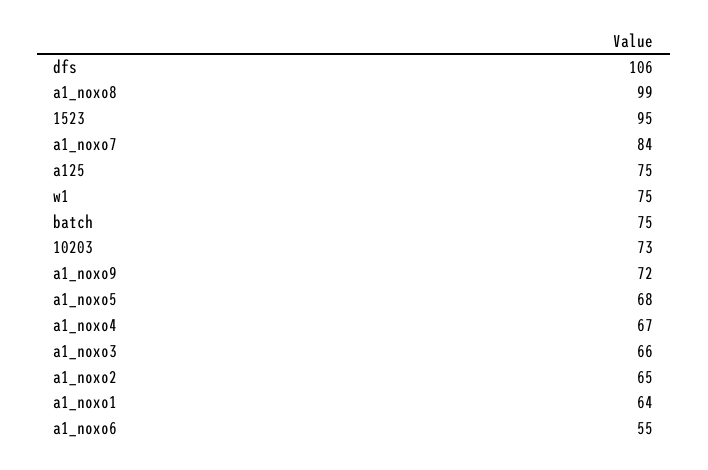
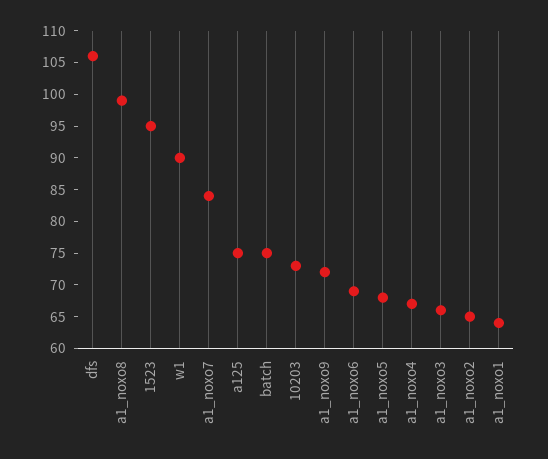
w1: 75 -> 90
a1_noxo6: 55 -> 70

